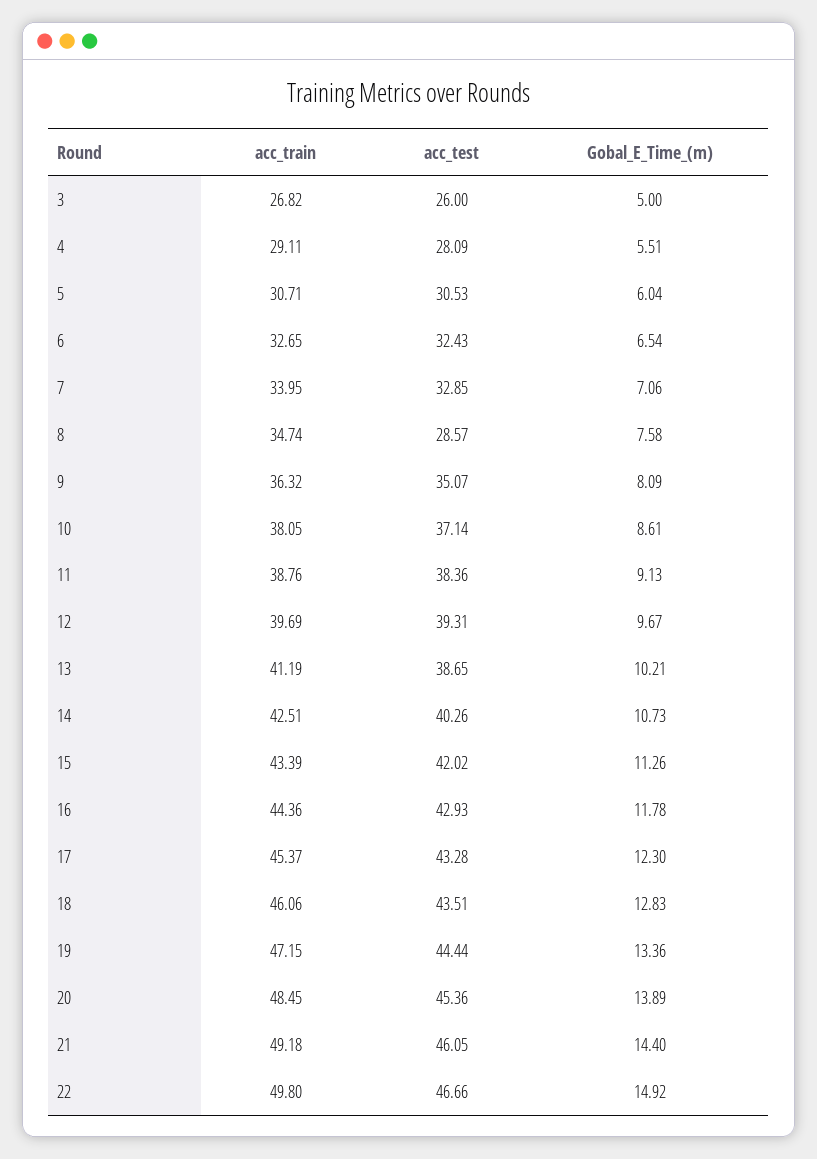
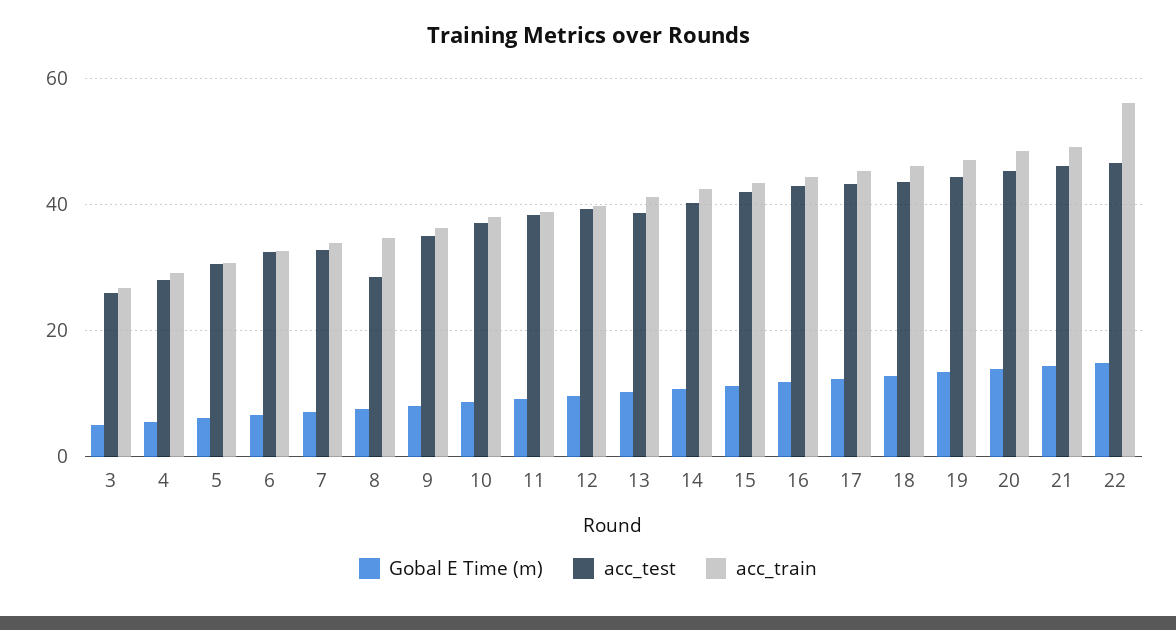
acc_train, 22: 49.8 -> 56

